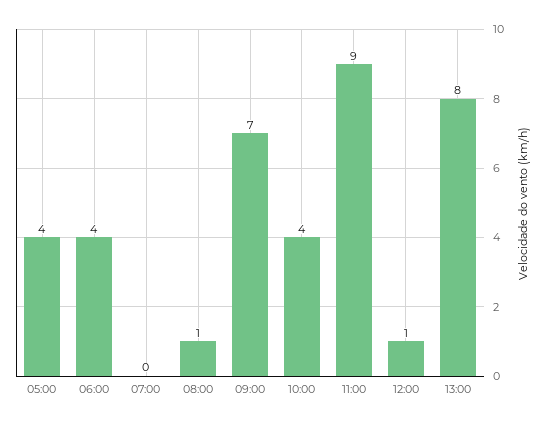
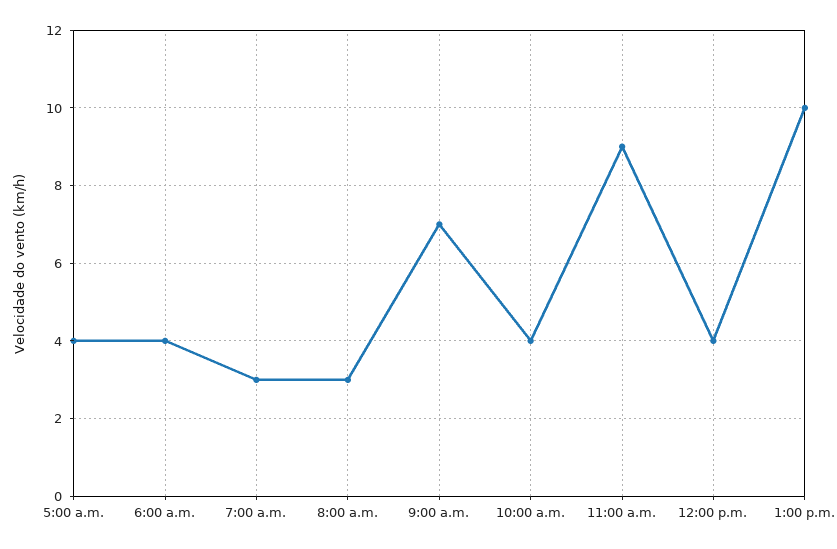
07:00: 0 -> 3
08:00: 1 -> 3
12:00: 1 -> 4
13:00: 8 -> 10

